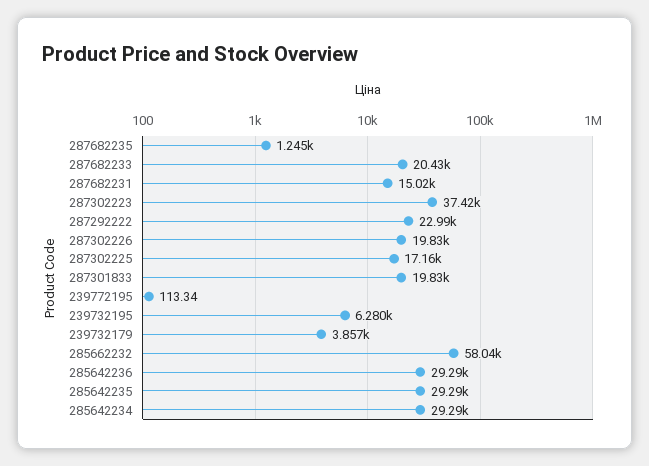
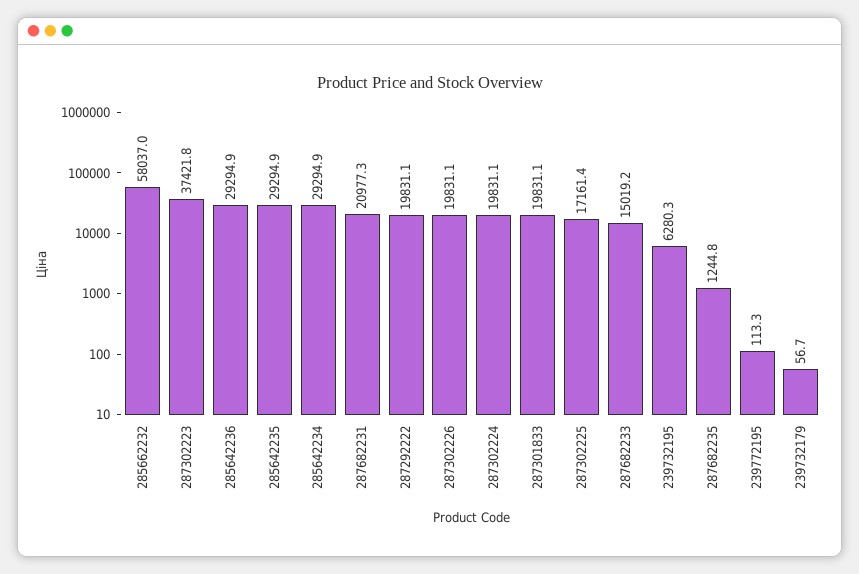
287682233: 20430 -> 15019.2
287682231: 15020 -> 20977.3
287292222: 22990 -> 19831.1
239732179: 3857 -> 56.7
287302224: none -> 19831.1

